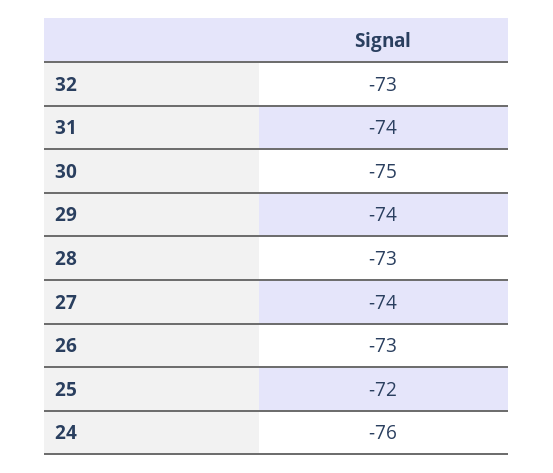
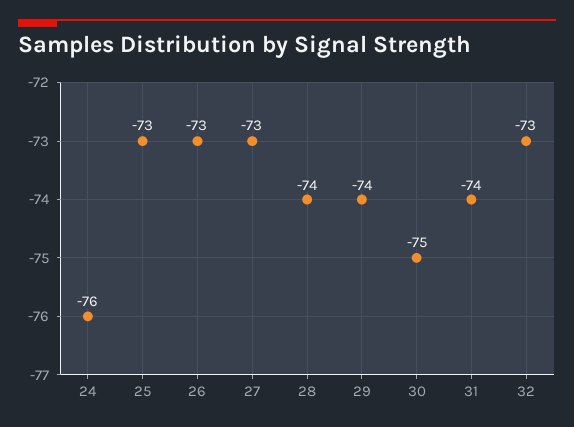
28: -73 -> -74
27: -74 -> -73
25: -72 -> -73

